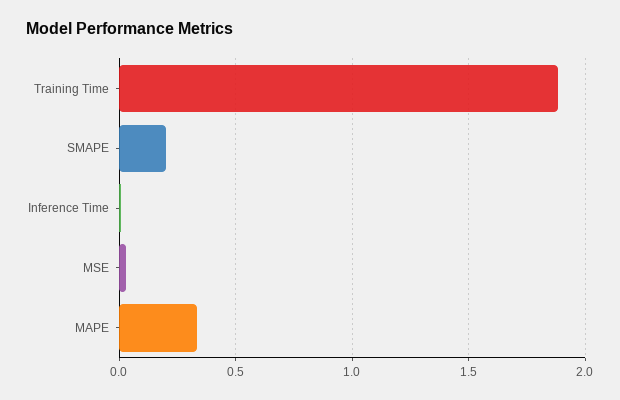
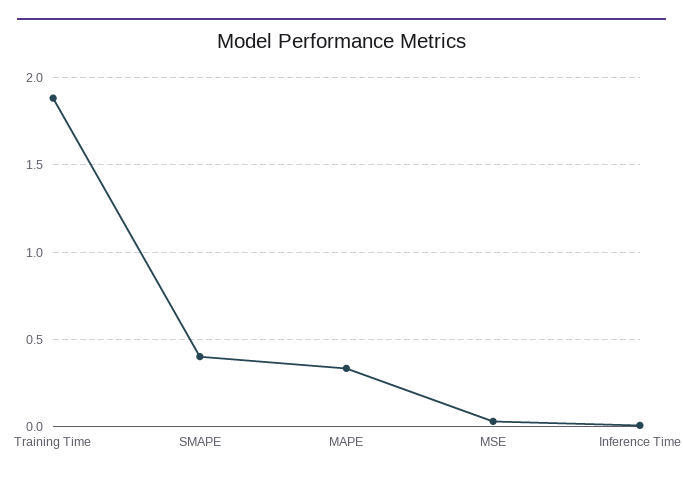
SMAPE: 0.2 -> 0.4

